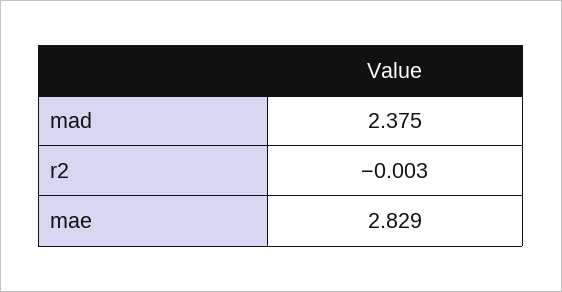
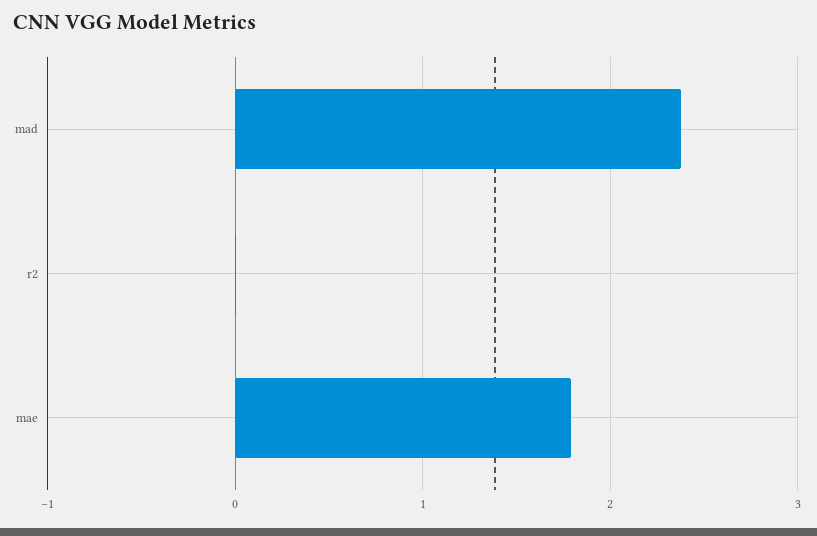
mae: 2.829 -> 1.8

